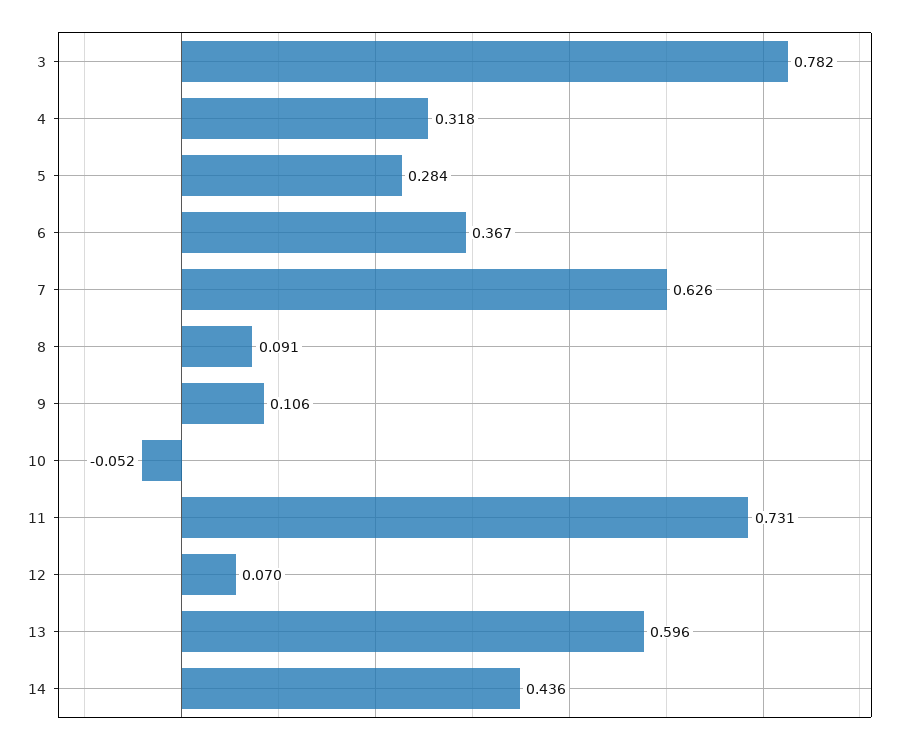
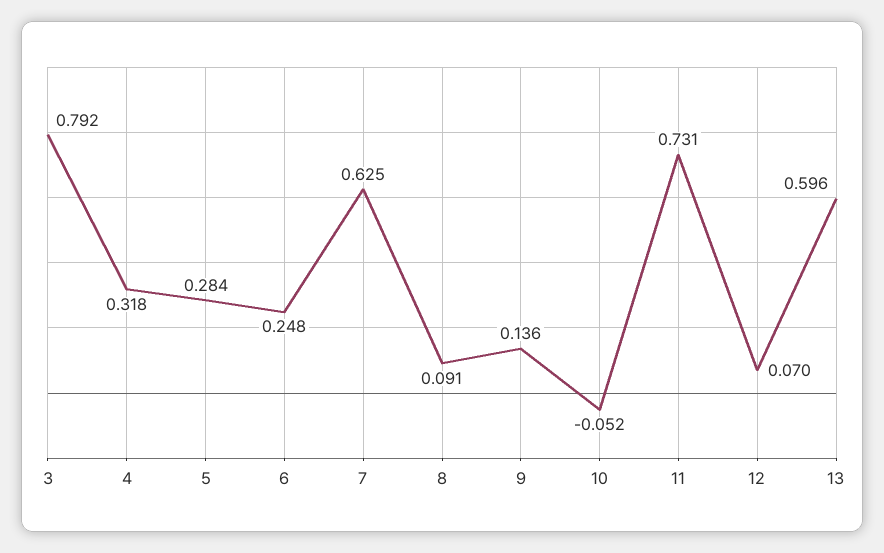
3: 0.782 -> 0.792
6: 0.367 -> 0.248
7: 0.626 -> 0.625
9: 0.106 -> 0.136
14: 0.436 -> none

